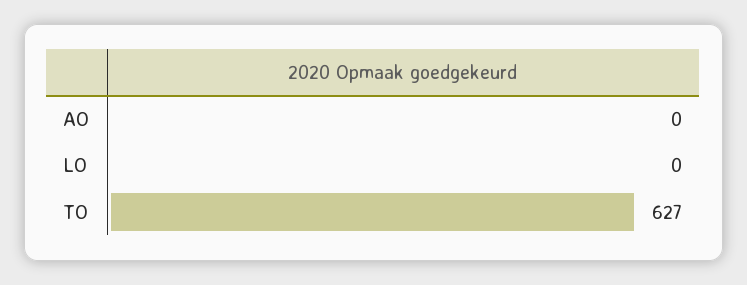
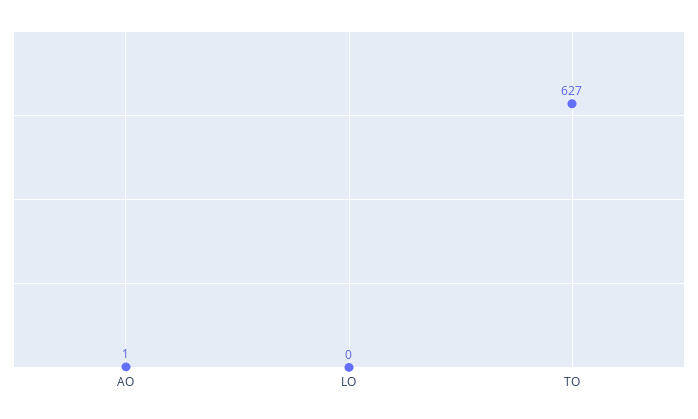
AO: 0 -> 1

